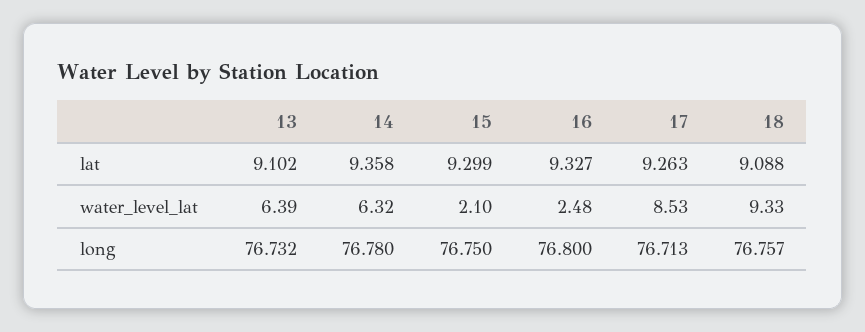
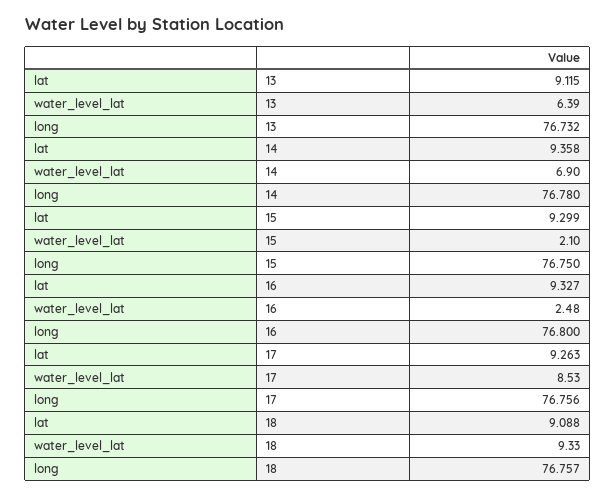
13, lat: 9.102 -> 9.115
14, water_level_lat: 6.32 -> 6.9
17, long: 76.713 -> 76.756

